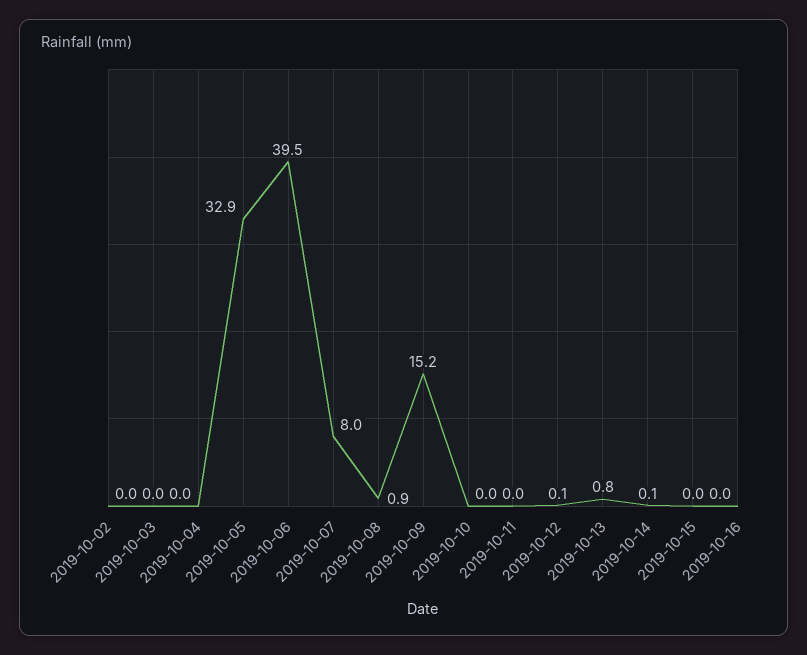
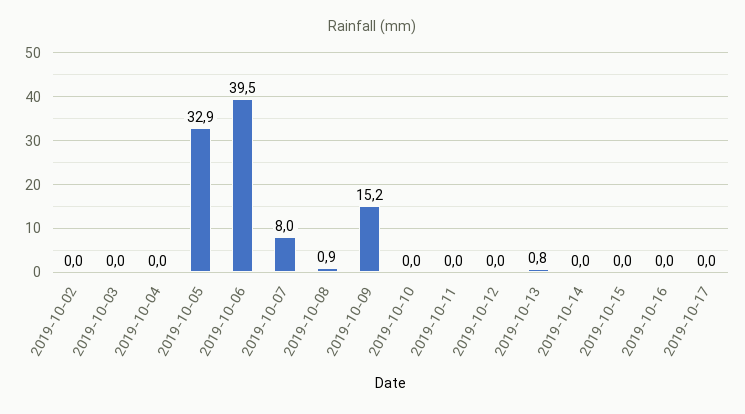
2019-10-12: 0.1 -> 0
2019-10-14: 0.1 -> 0
2019-10-17: none -> 0

